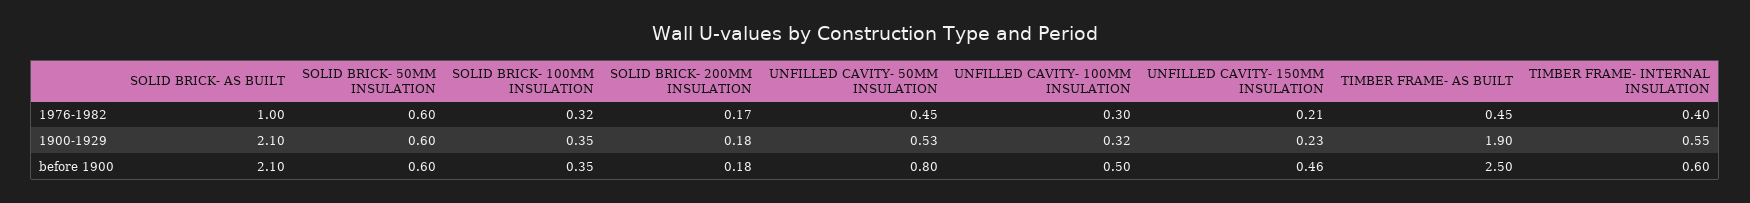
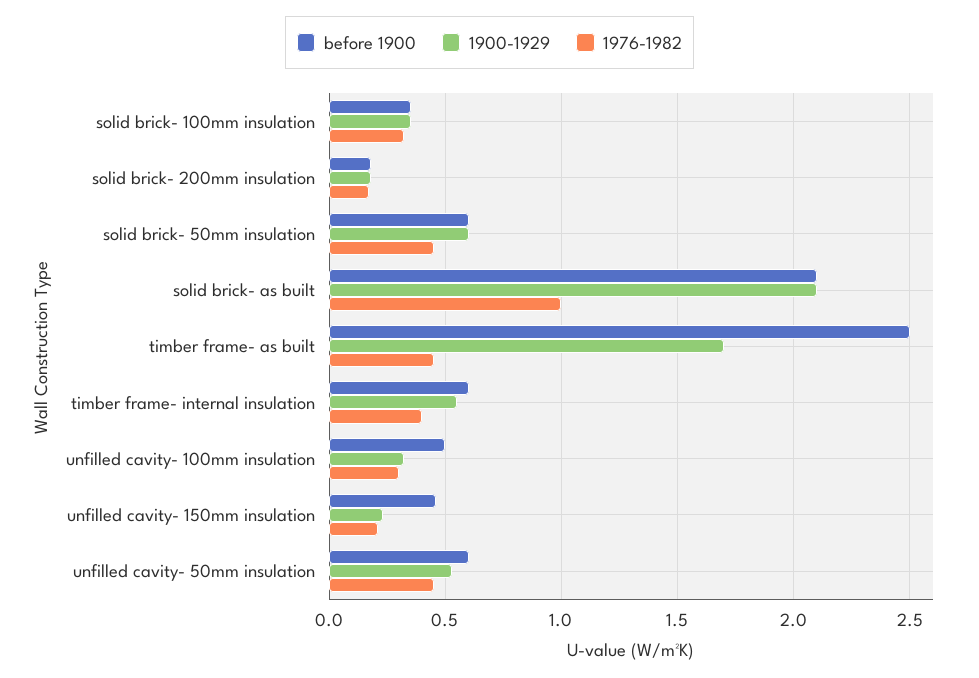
1976-1982, SOLID BRICK- 50MM INSULATION: 0.6 -> 0.45
1900-1929, TIMBER FRAME- AS BUILT: 1.9 -> 1.7
before 1900, UNFILLED CAVITY- 50MM INSULATION: 0.8 -> 0.6

